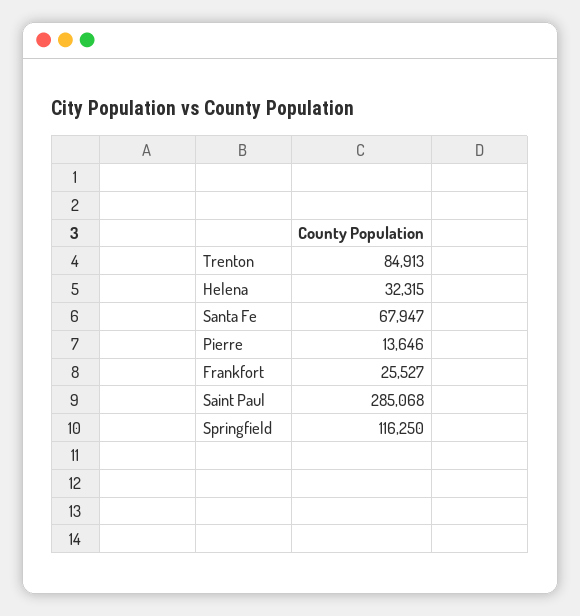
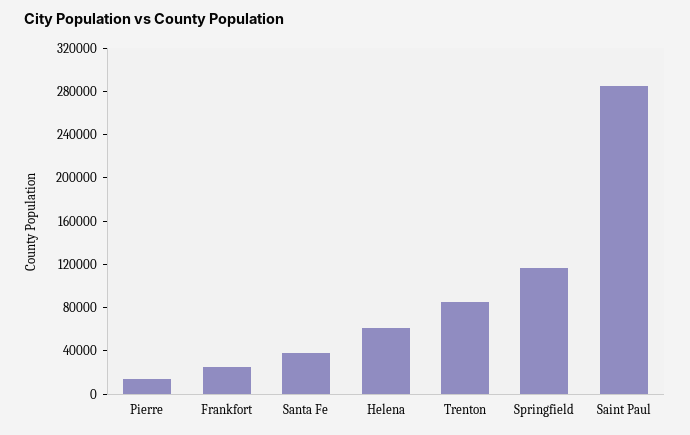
Helena: 32315 -> 60000
Santa Fe: 67947 -> 40000

